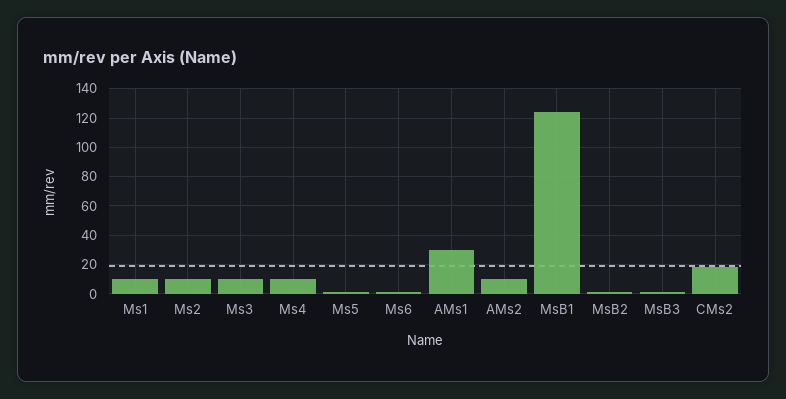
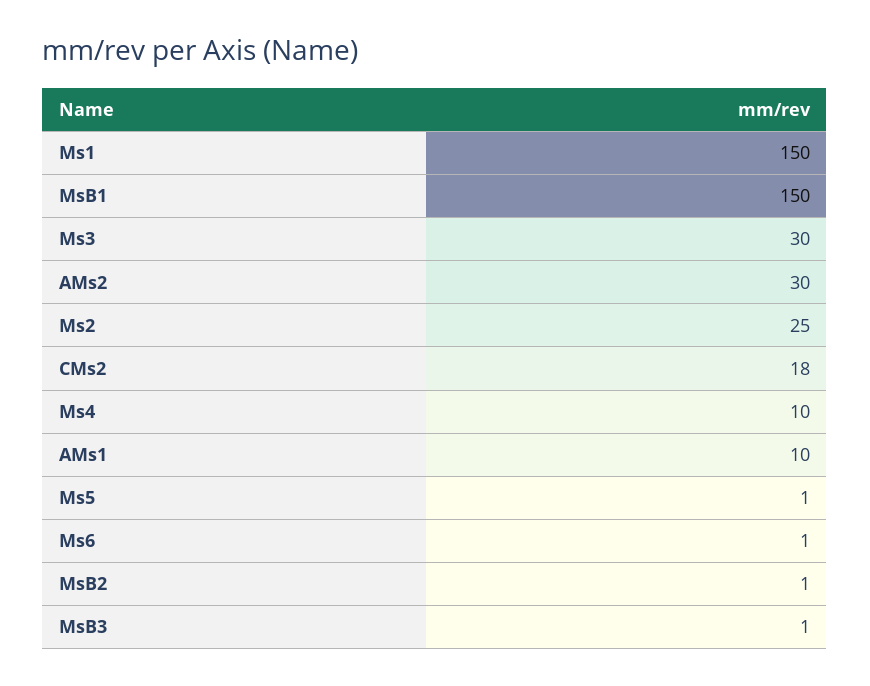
Ms1: 10 -> 150
Ms2: 10 -> 25
Ms3: 10 -> 30
AMs1: 30 -> 10
AMs2: 10 -> 30
MsB1: 125 -> 150

